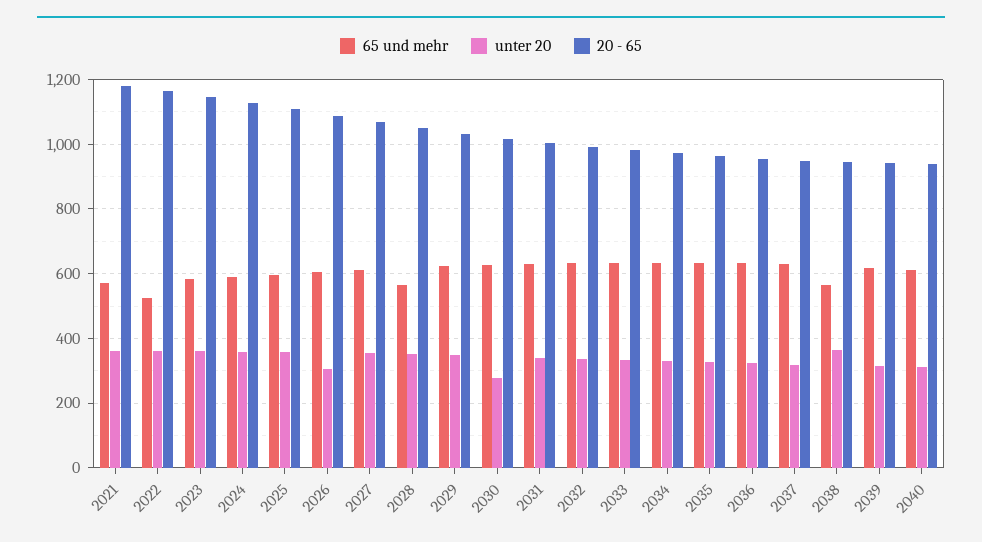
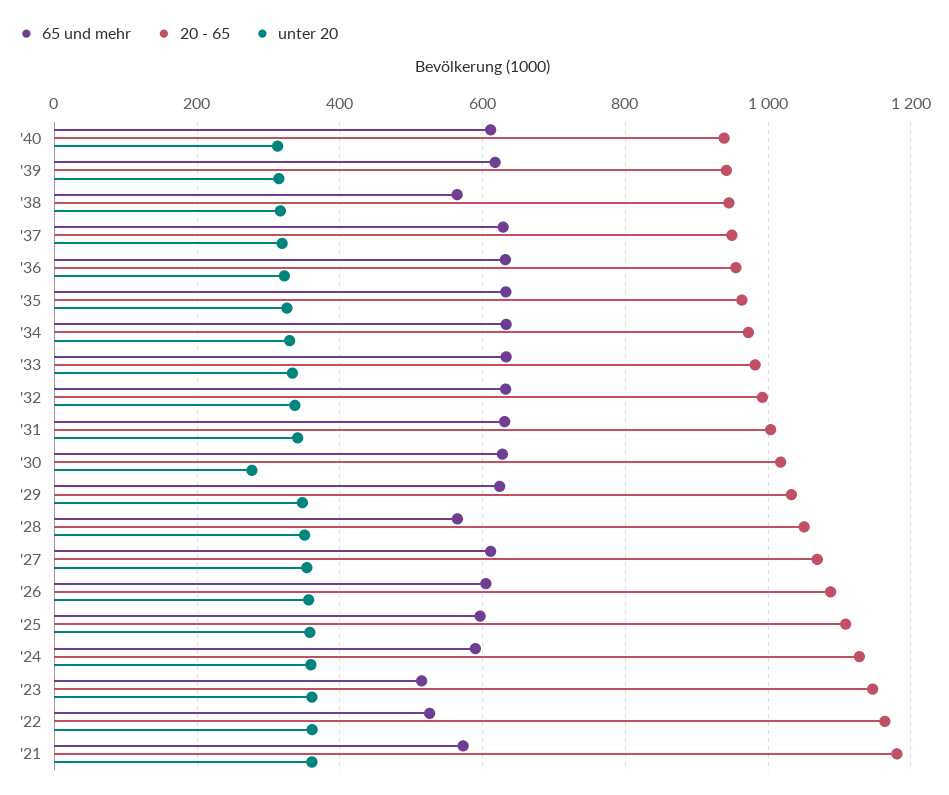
65 und mehr, 2023: 580 -> 520
unter 20, 2026: 300 -> 360
unter 20, 2038: 360 -> 320

